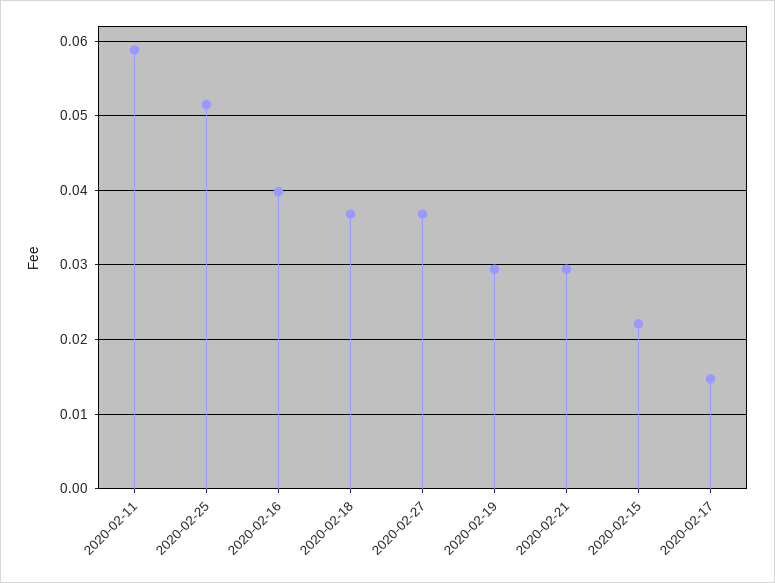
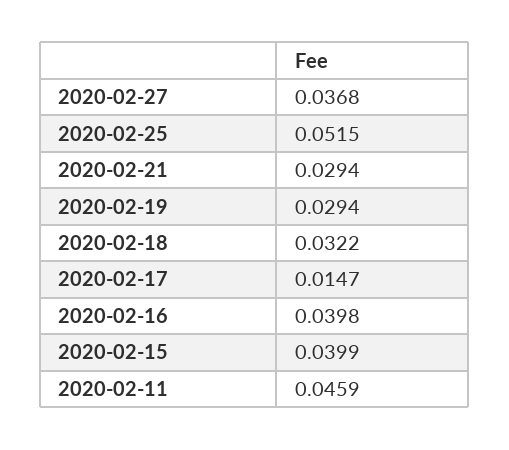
2020-02-11: 0.059 -> 0.0459
2020-02-18: 0.037 -> 0.0322
2020-02-15: 0.022 -> 0.0399

